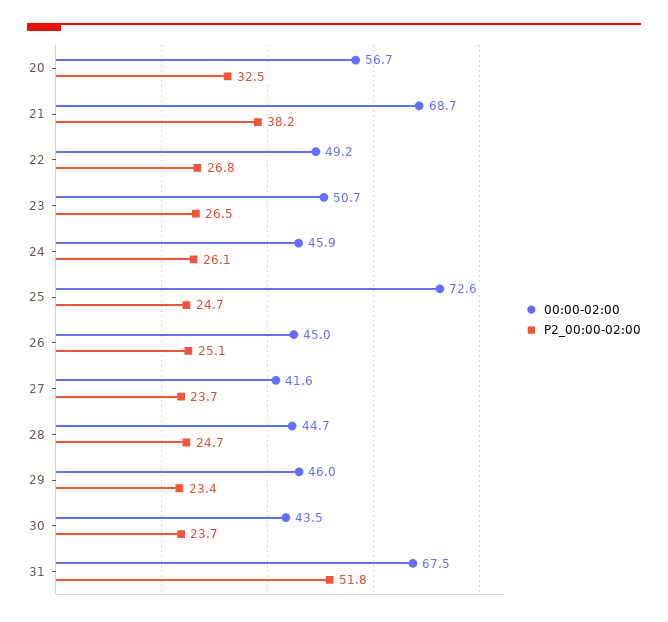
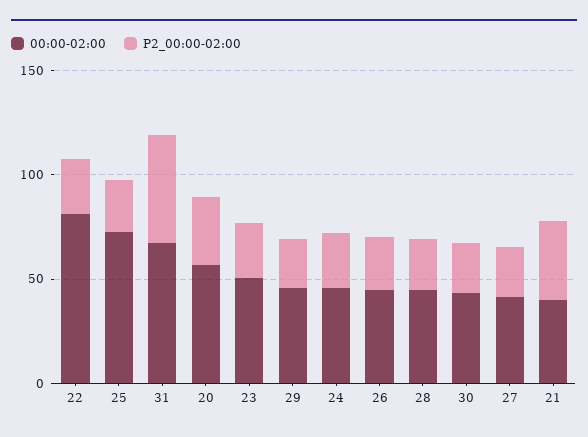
00:00-02:00, 21: 68.7 -> 40
00:00-02:00, 22: 49.2 -> 80

